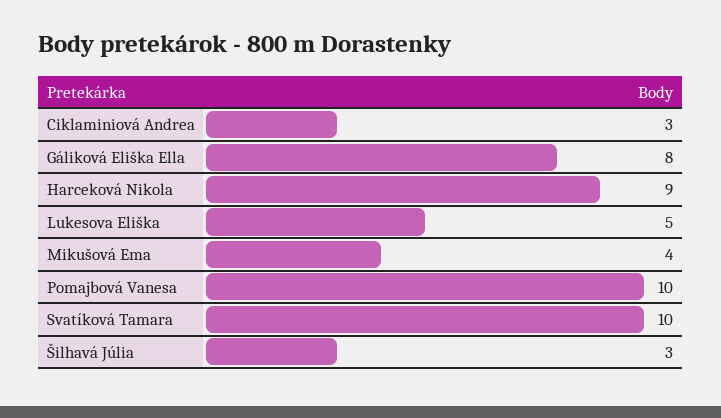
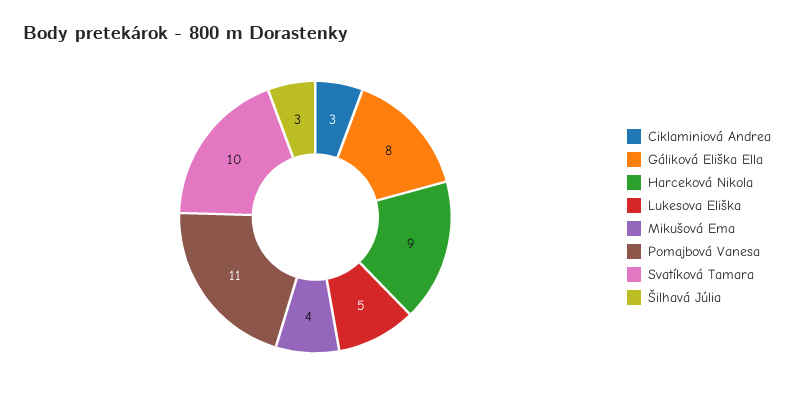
Pomajbová Vanesa: 10 -> 11

